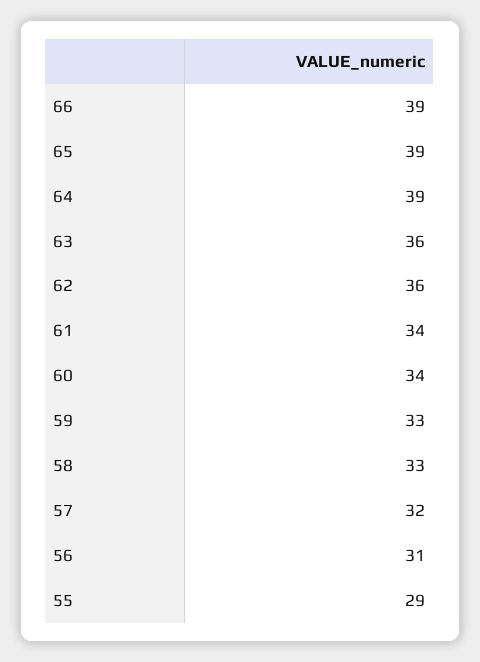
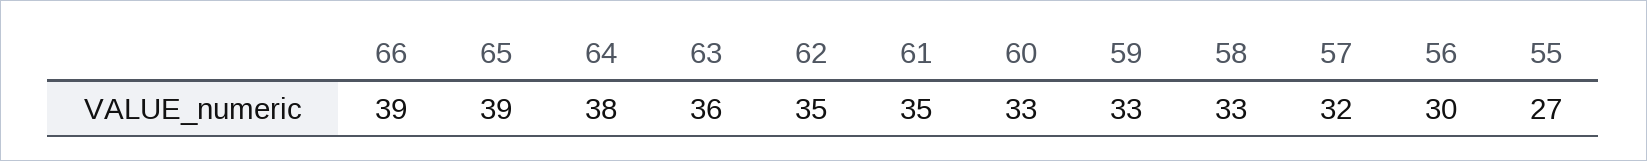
64: 39 -> 38
62: 36 -> 35
61: 34 -> 35
60: 34 -> 33
56: 31 -> 30
55: 29 -> 27

